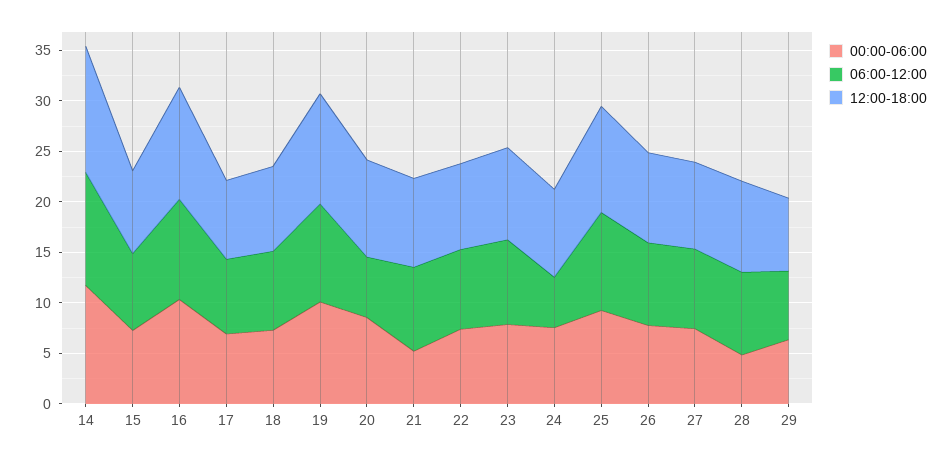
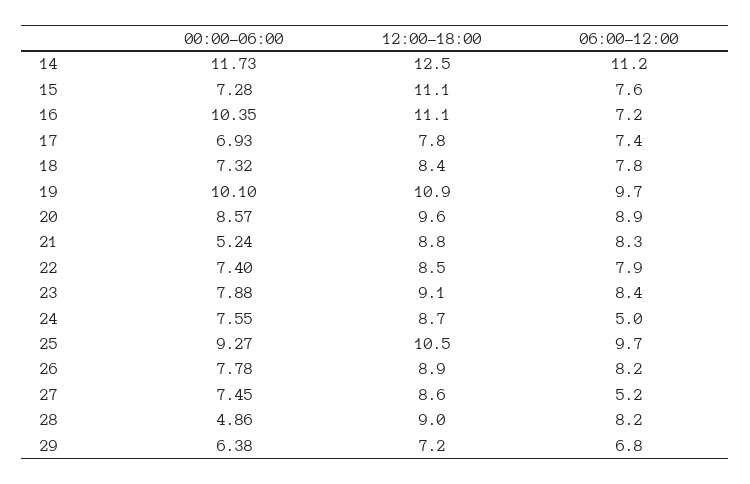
12:00-18:00, 15: 8 -> 11.1
06:00-12:00, 16: 10 -> 7.2
06:00-12:00, 20: 6 -> 8.9
06:00-12:00, 27: 8 -> 5.2

